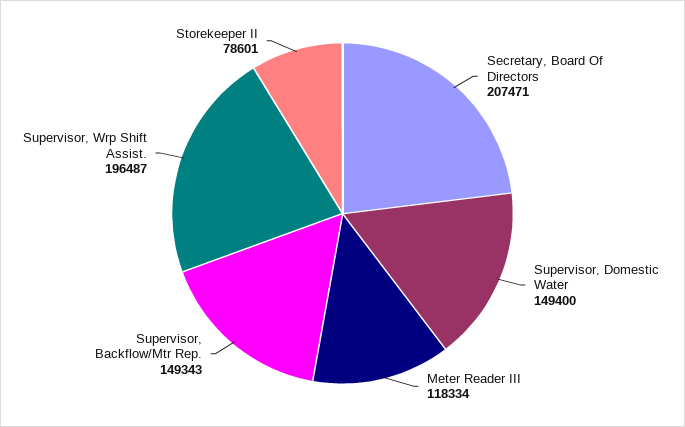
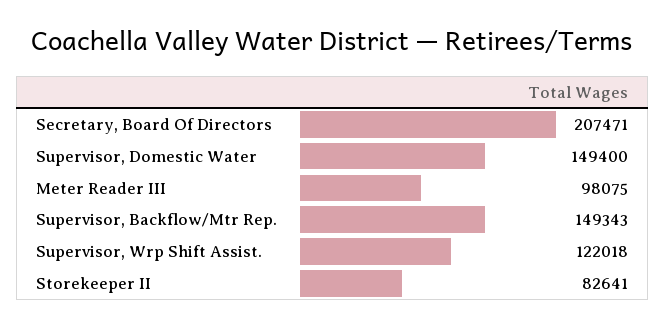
Meter Reader III: 118334 -> 98075
Supervisor, Wrp Shift Assist.: 196487 -> 122018
Storekeeper II: 78601 -> 82641

